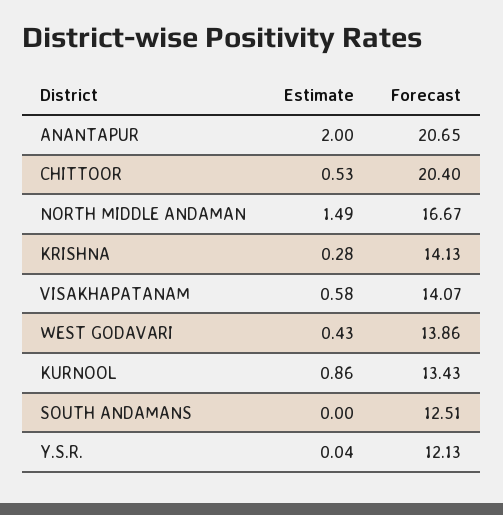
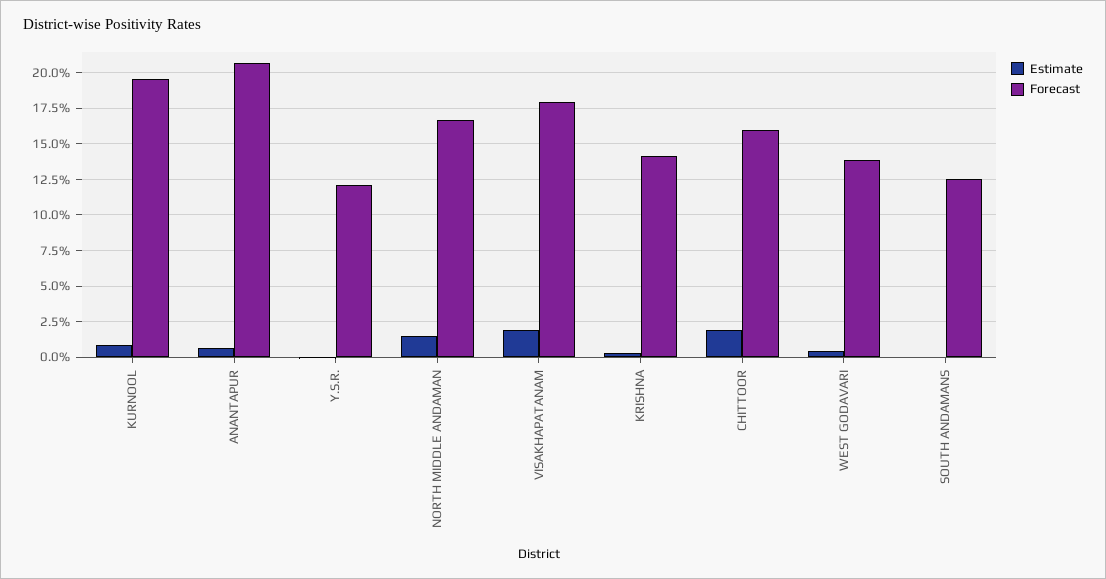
Estimate, ANANTAPUR: 2 -> 0.5
Estimate, CHITTOOR: 0.53 -> 2
Forecast, CHITTOOR: 20.4 -> 16
Estimate, VISAKHAPATANAM: 0.58 -> 2
Forecast, VISAKHAPATANAM: 14.07 -> 18
Forecast, KURNOOL: 13.43 -> 19.5

